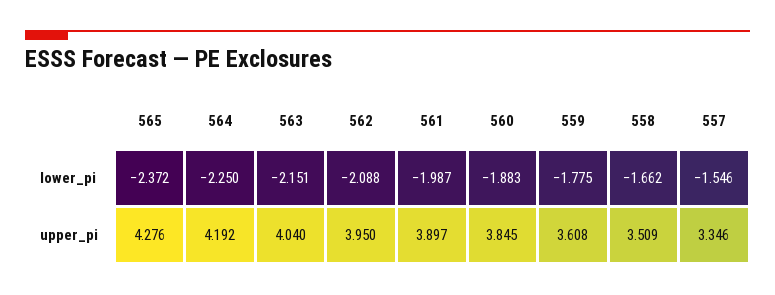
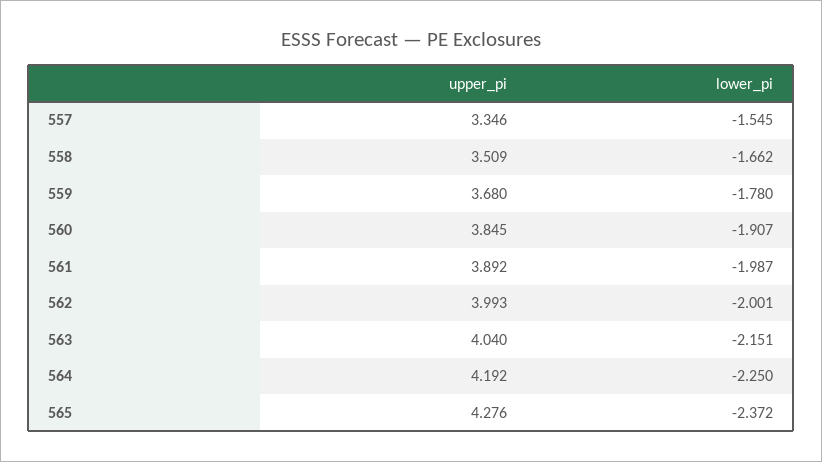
562, lower_pi: -2.088 -> -2.001
560, lower_pi: -1.883 -> -1.907
559, lower_pi: -1.775 -> -1.78
557, lower_pi: -1.546 -> -1.545
562, upper_pi: 3.95 -> 3.993
561, upper_pi: 3.897 -> 3.892
559, upper_pi: 3.608 -> 3.68

